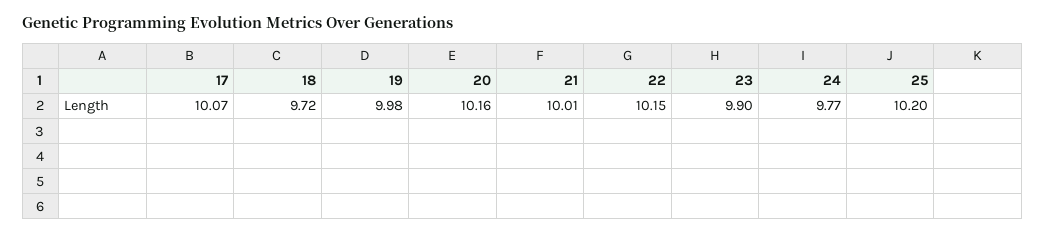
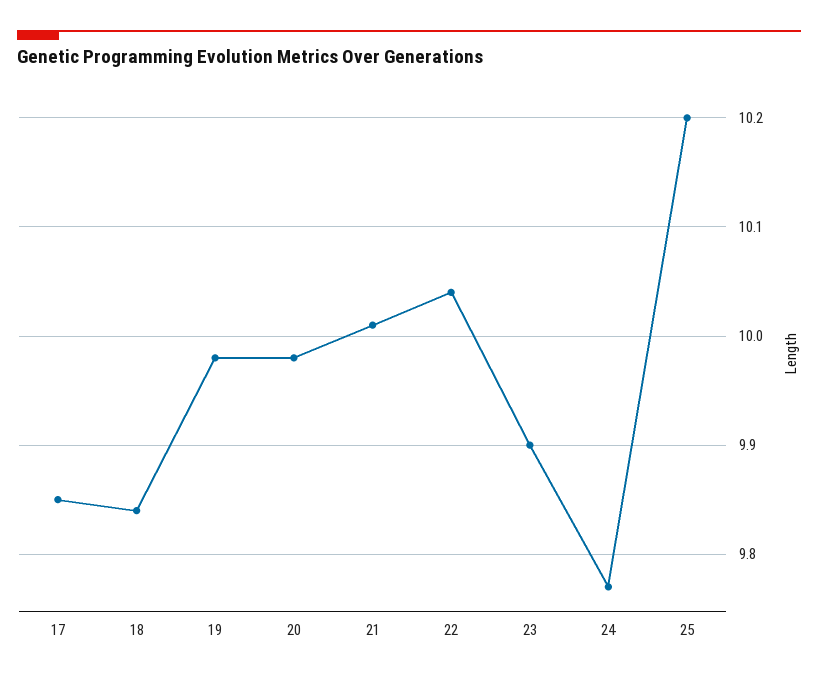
17: 10.07 -> 9.85
18: 9.72 -> 9.84
20: 10.16 -> 9.98
22: 10.15 -> 10.04

